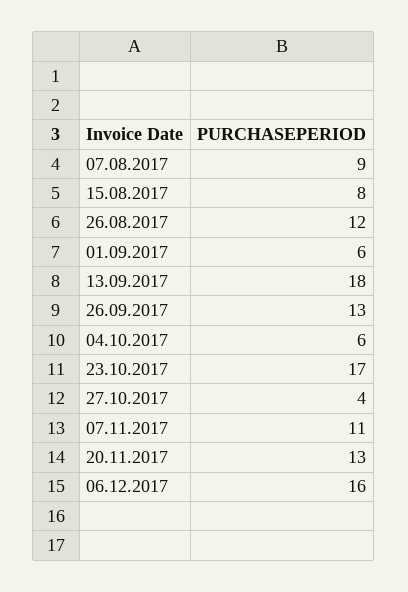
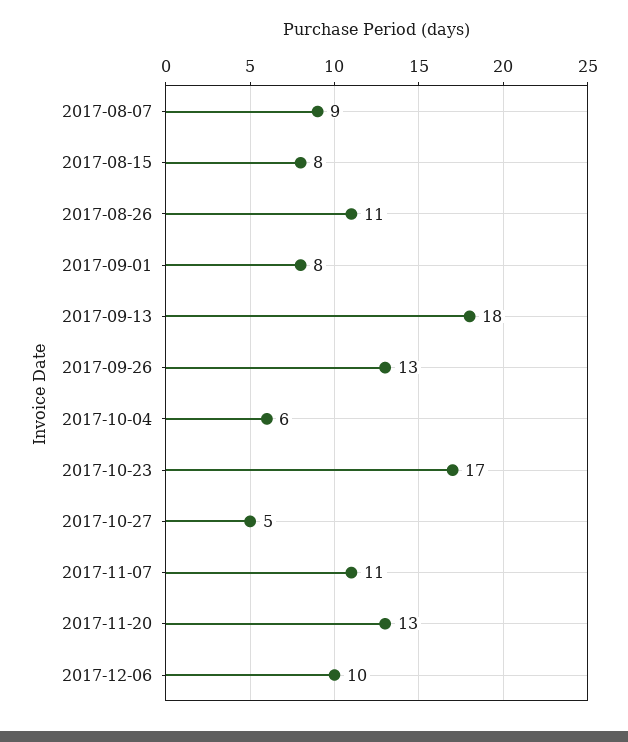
26.08.2017: 12 -> 11
01.09.2017: 6 -> 8
27.10.2017: 4 -> 5
06.12.2017: 16 -> 10

